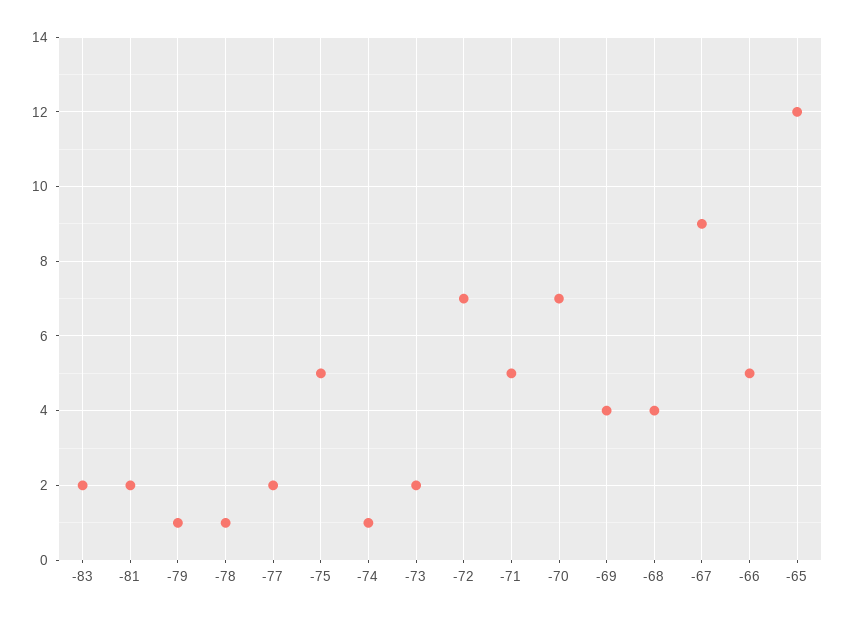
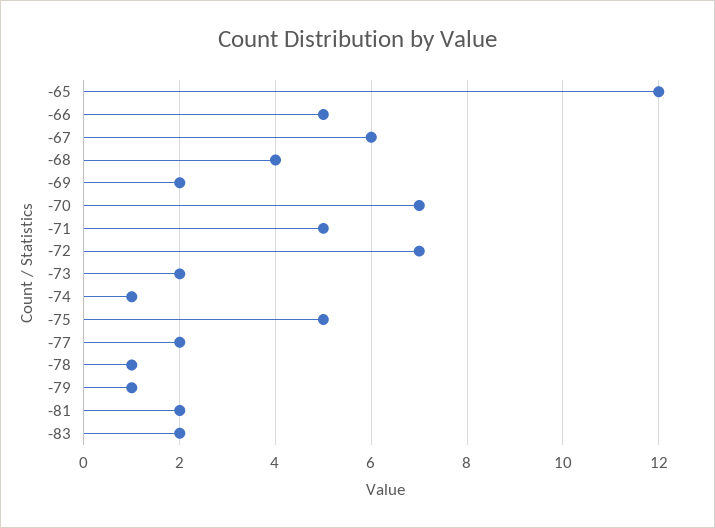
-69: 4 -> 2
-67: 9 -> 6

